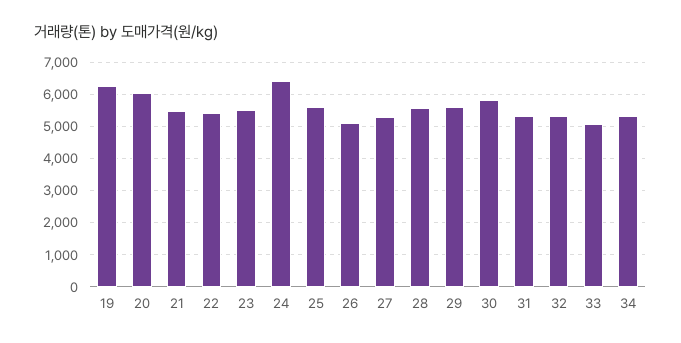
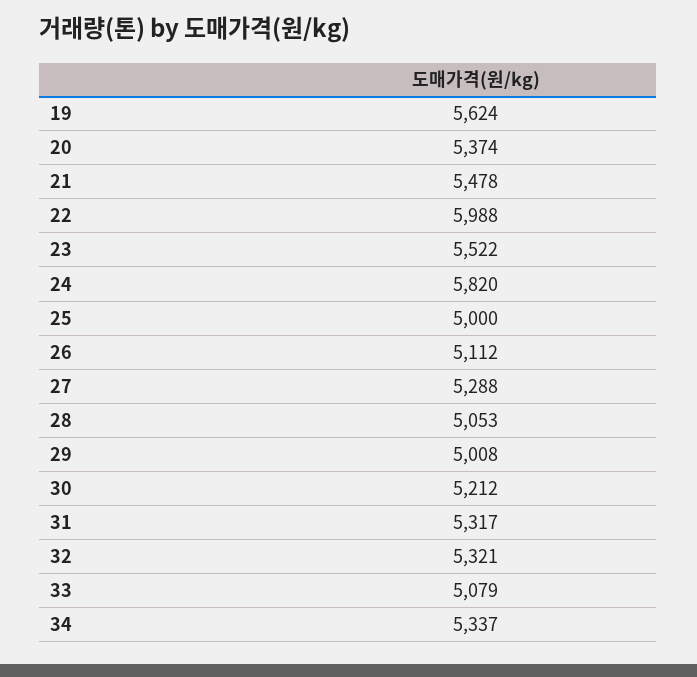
19: 6200 -> 5624
20: 6000 -> 5374
22: 5400 -> 5988
24: 6400 -> 5820
25: 5600 -> 5000
28: 5600 -> 5053
29: 5600 -> 5008
30: 5800 -> 5212

